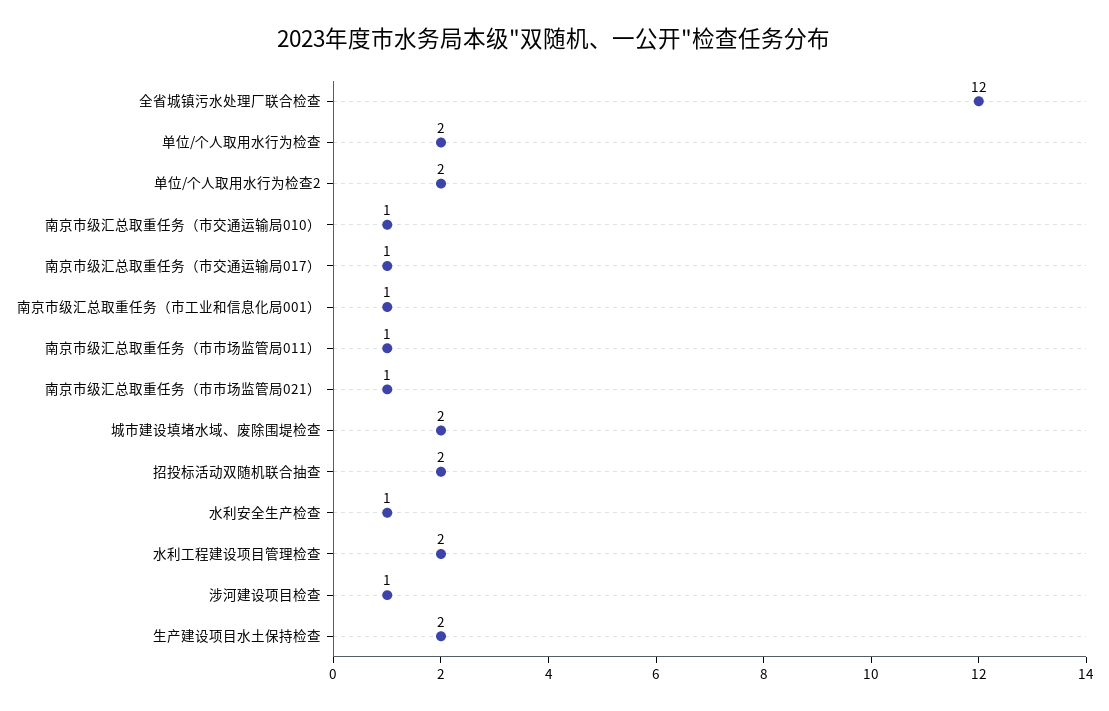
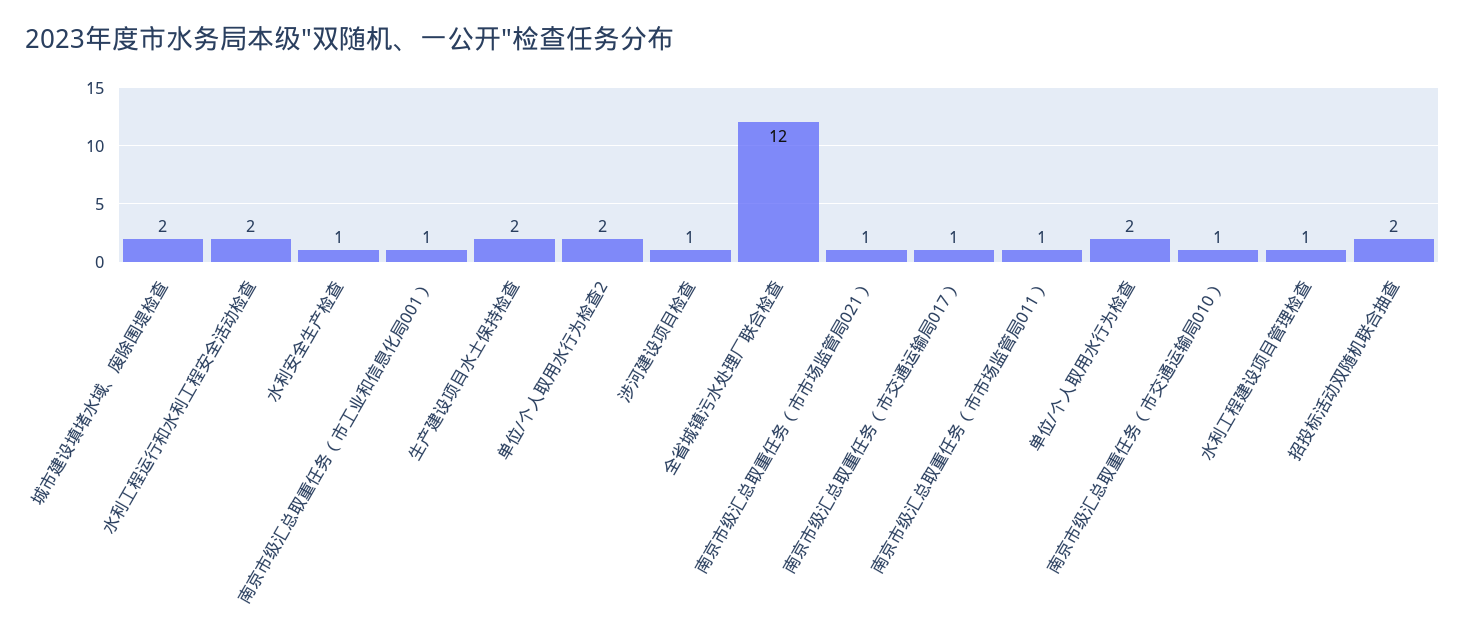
水利工程建设项目管理检查: 2 -> 1
水利工程运行和水利工程安全活动检查: none -> 2

